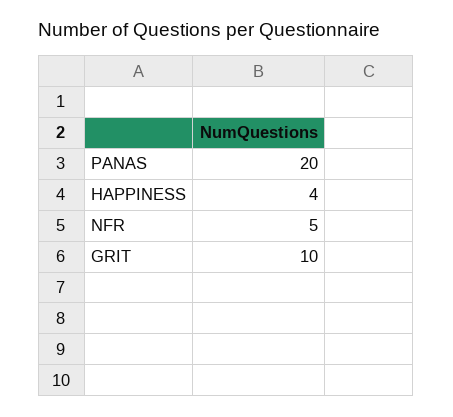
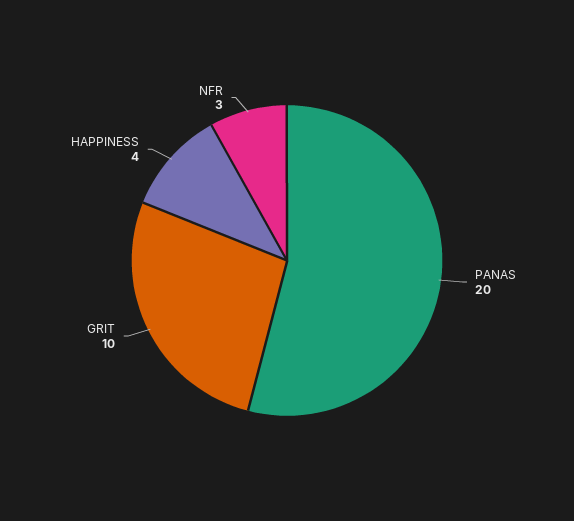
NFR: 5 -> 3

